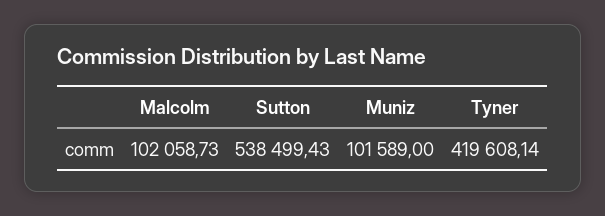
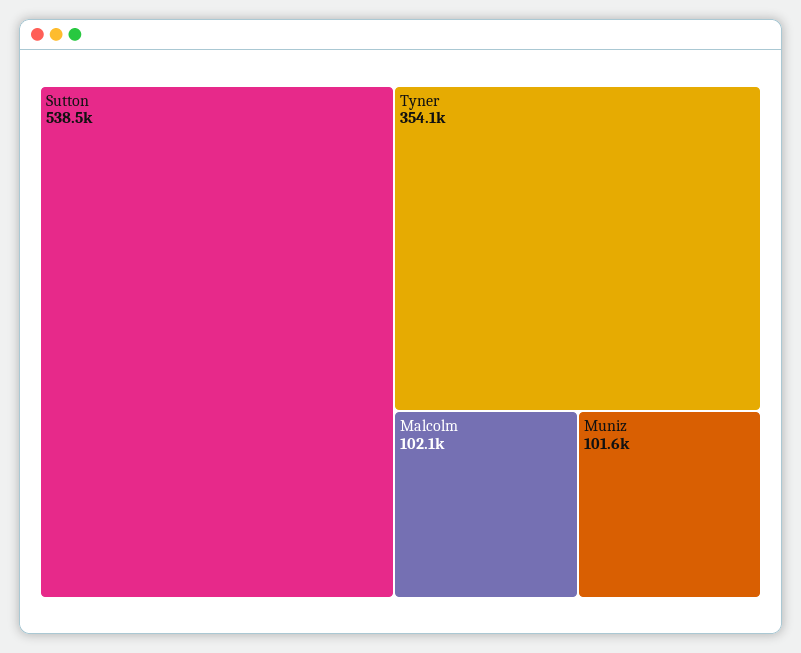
Tyner: 419608.14 -> 354100

